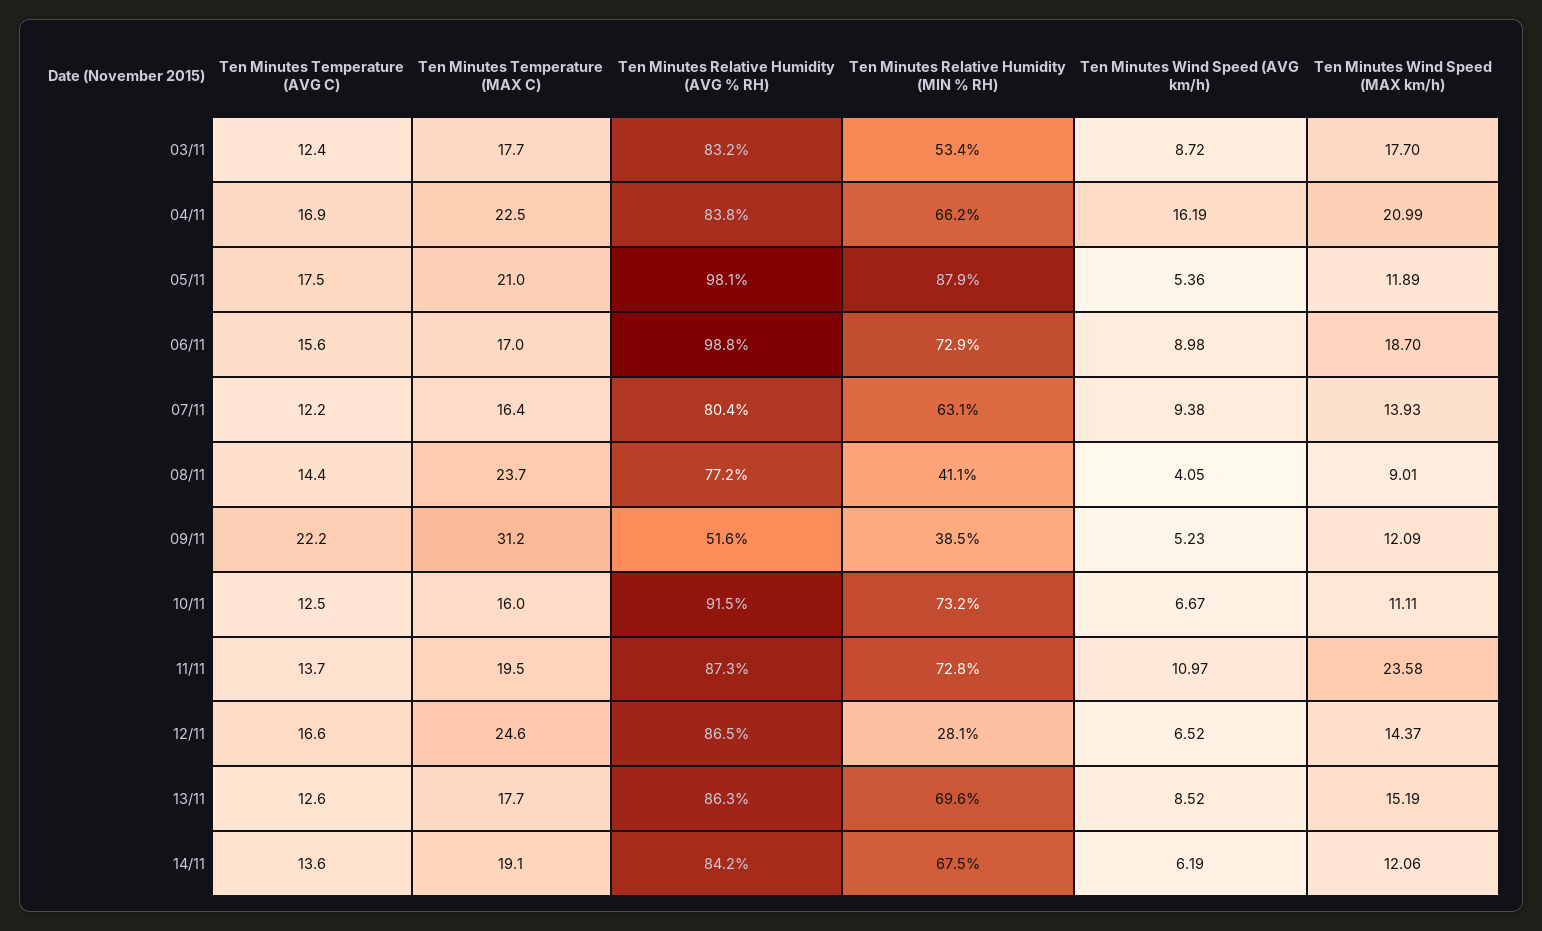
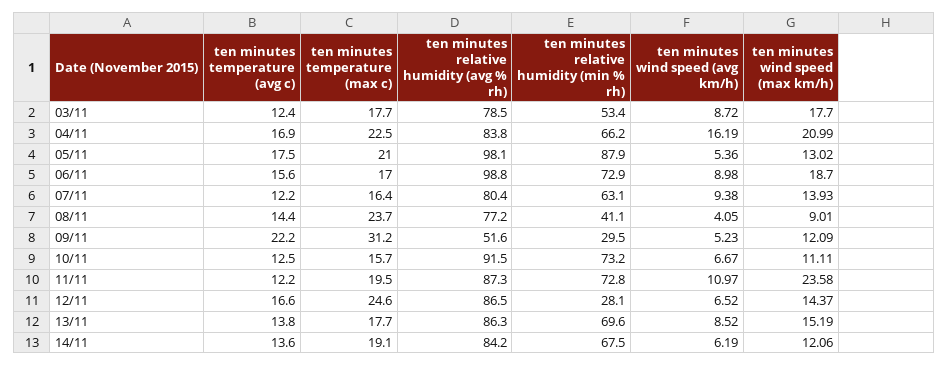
Ten Minutes Relative Humidity (AVG % RH), 03/11: 83.2 -> 78.5
Ten Minutes Wind Speed (MAX km/h), 05/11: 11.89 -> 13.02
Ten Minutes Relative Humidity (MIN % RH), 09/11: 38.5 -> 29.5
Ten Minutes Temperature (MAX C), 10/11: 16 -> 15.7
Ten Minutes Temperature (AVG C), 11/11: 13.7 -> 12.2
Ten Minutes Temperature (AVG C), 13/11: 12.6 -> 13.8

